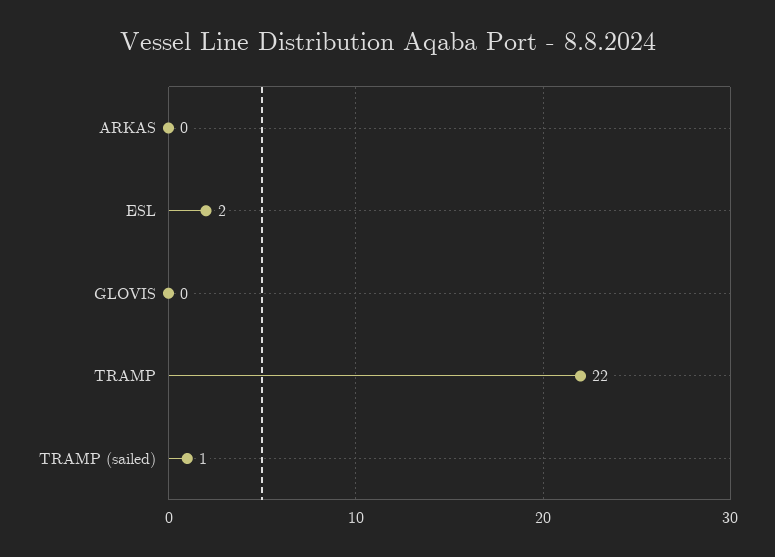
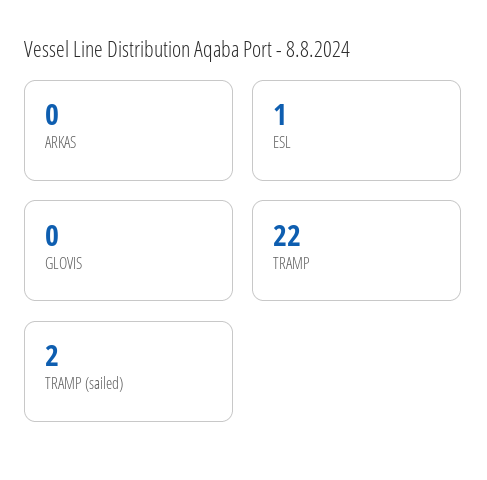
ESL: 2 -> 1
TRAMP (sailed): 1 -> 2

